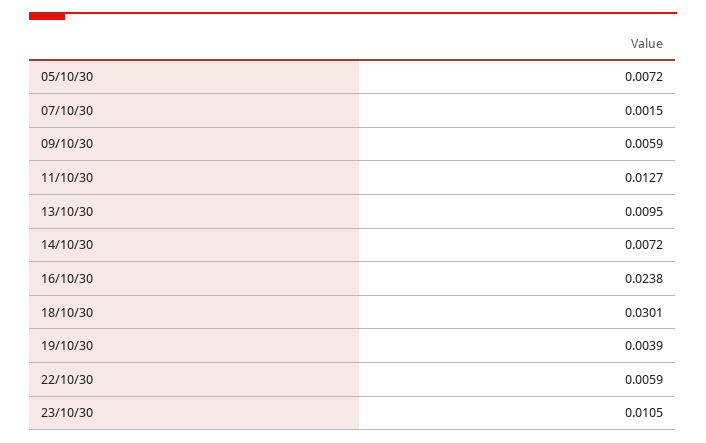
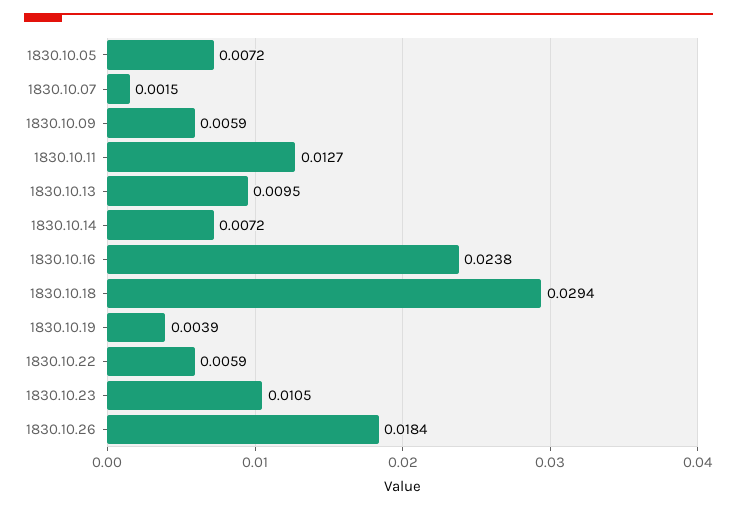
18/10/30: 0.0301 -> 0.0294
1830.10.26: none -> 0.0184

